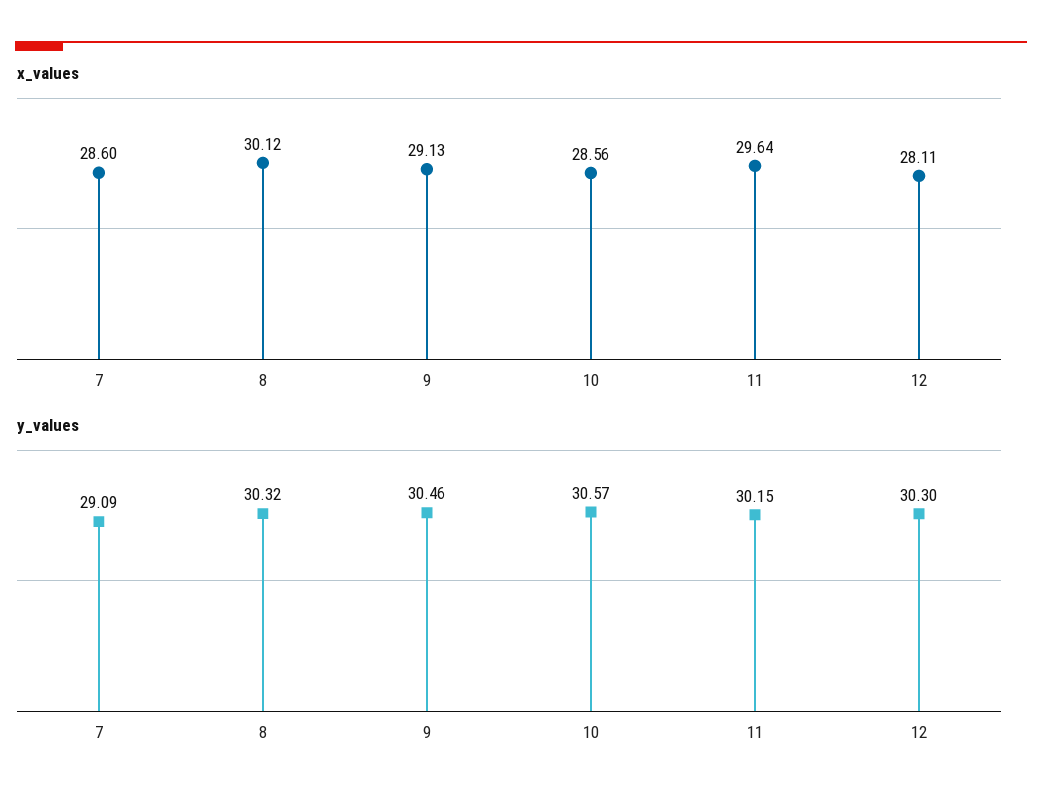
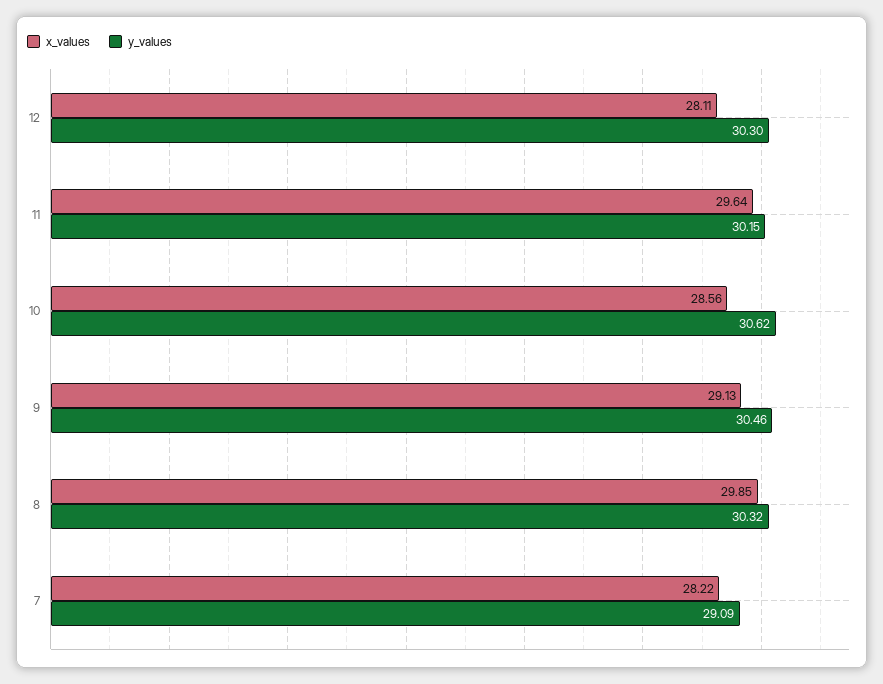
x_values, 7: 28.6 -> 28.22
x_values, 8: 30.12 -> 29.85
y_values, 10: 30.57 -> 30.62

